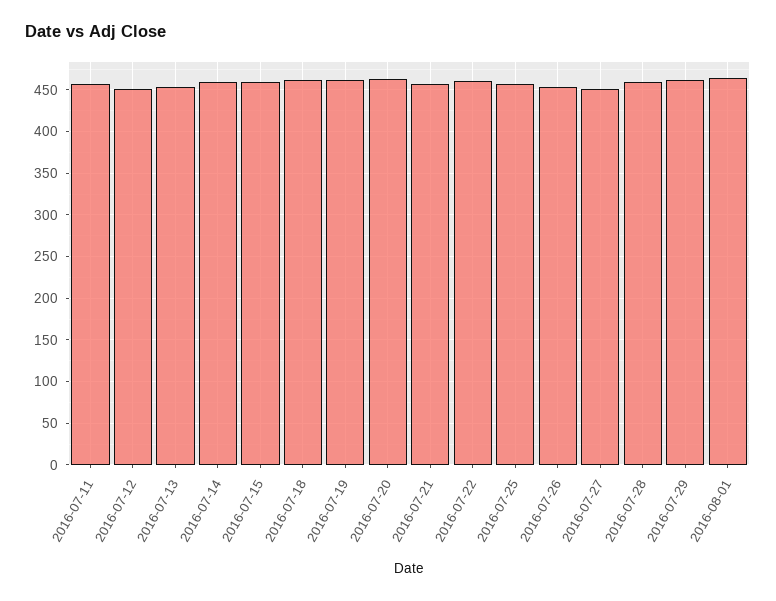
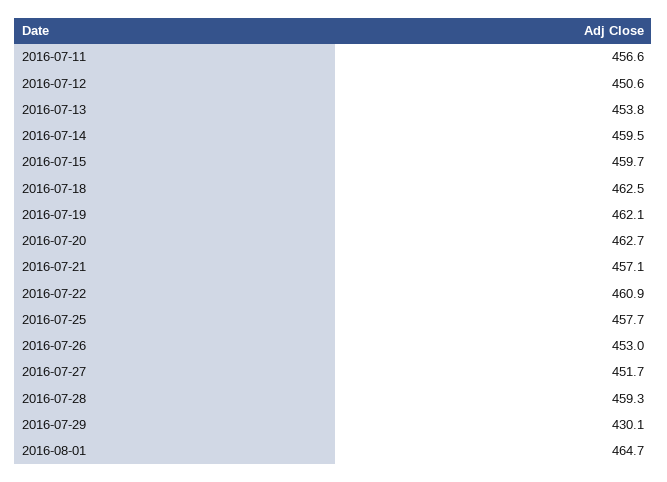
2016-07-29: 460 -> 430.1

